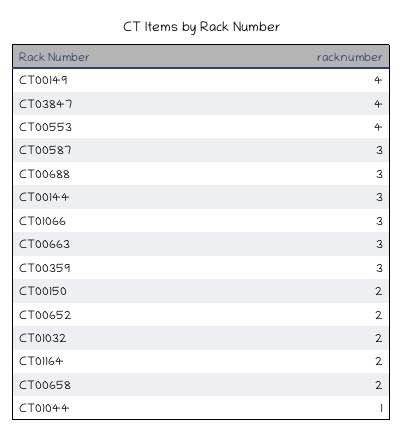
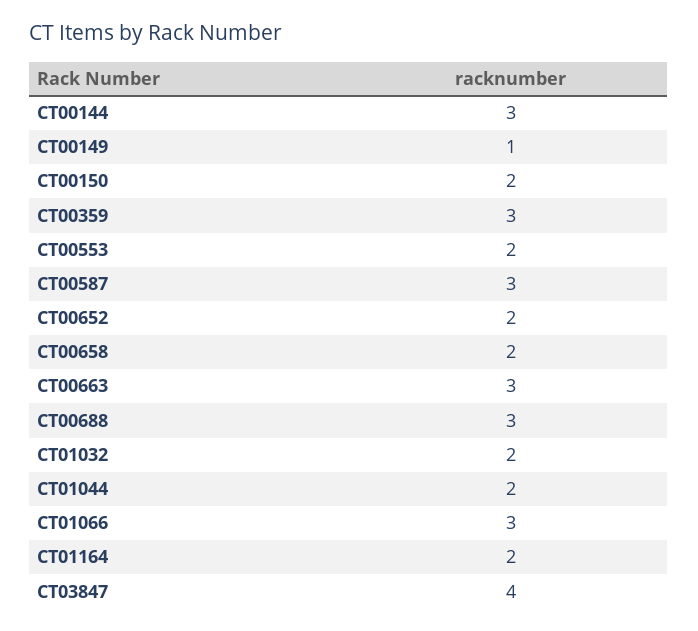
CT00149: 4 -> 1
CT00553: 4 -> 2
CT01044: 1 -> 2

